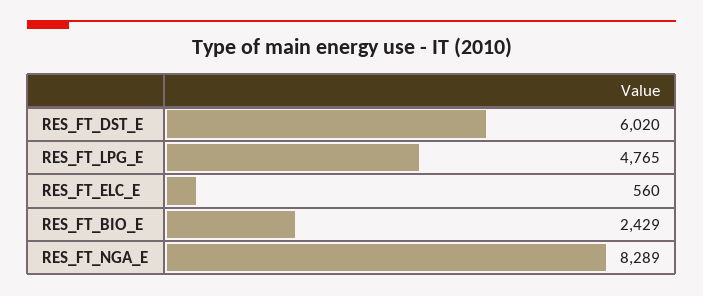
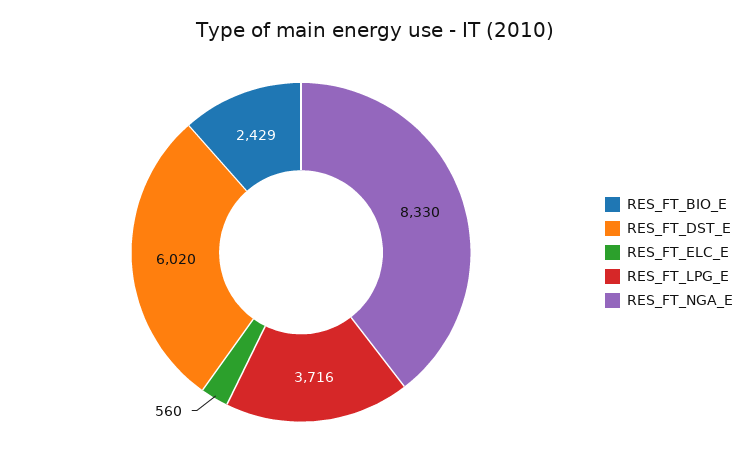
RES_FT_LPG_E: 4765 -> 3716
RES_FT_NGA_E: 8289 -> 8330

